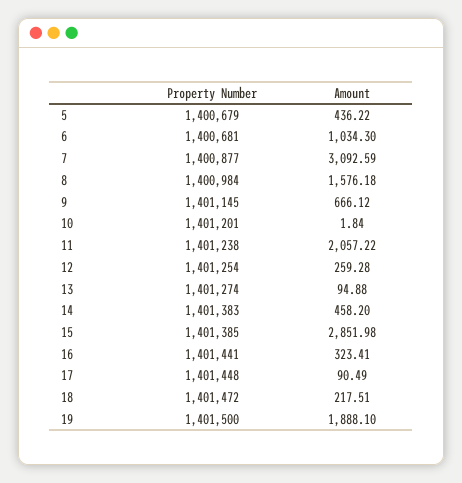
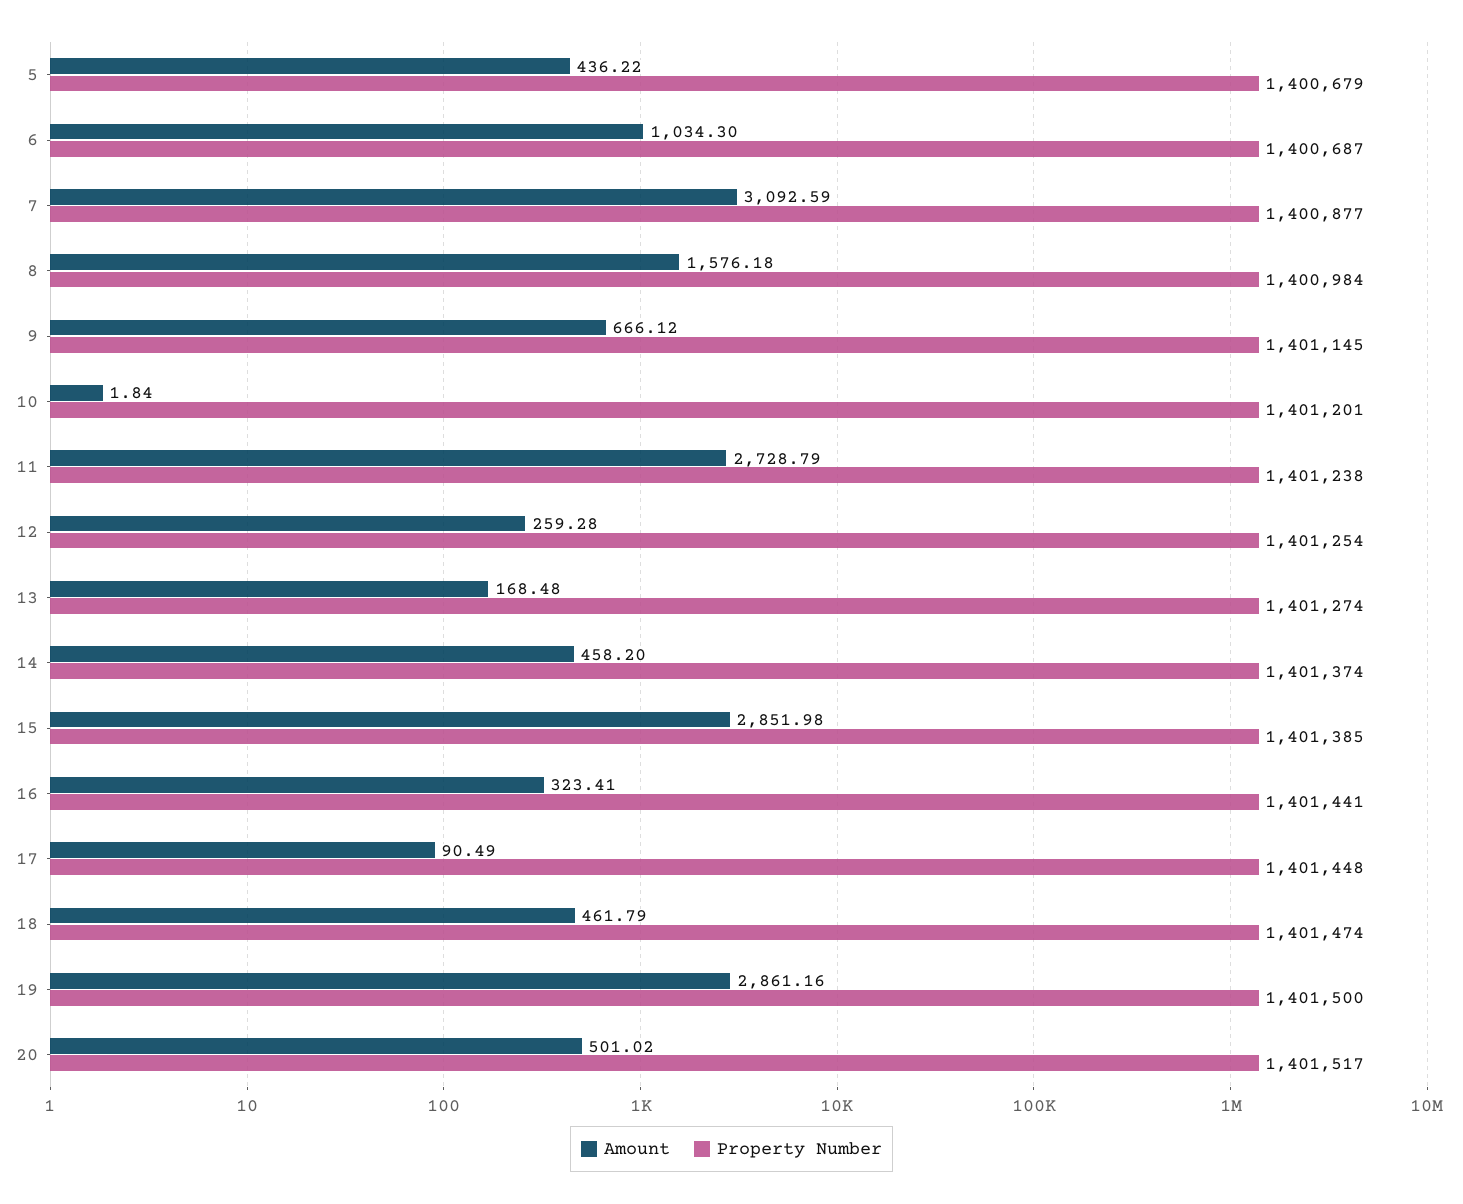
Property Number, 6: 1400681 -> 1400687
Amount, 11: 2057.22 -> 2728.79
Amount, 13: 94.88 -> 168.48
Property Number, 14: 1401383 -> 1401374
Property Number, 18: 1401472 -> 1401474
Amount, 18: 217.51 -> 461.79
Amount, 19: 1888.1 -> 2861.16
Amount, 20: none -> 501.02
Property Number, 20: none -> 1401517

